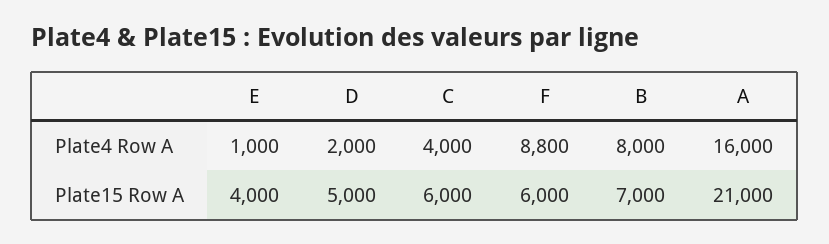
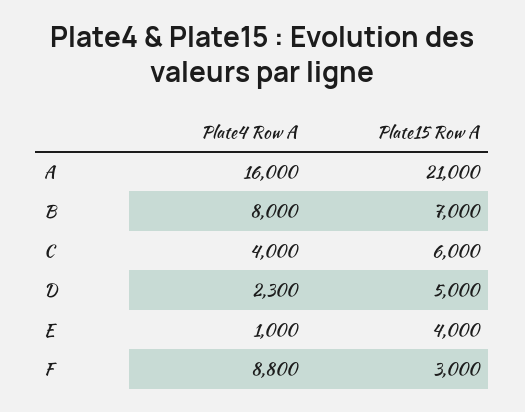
D, Plate4 Row A: 2000 -> 2300
F, Plate15 Row A: 6000 -> 3000

